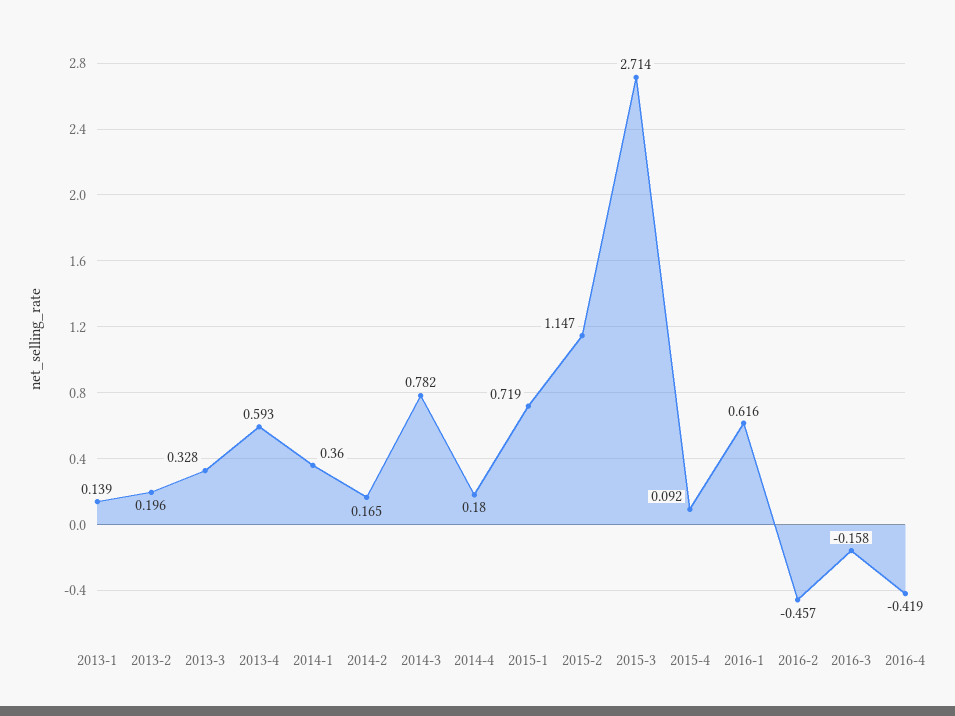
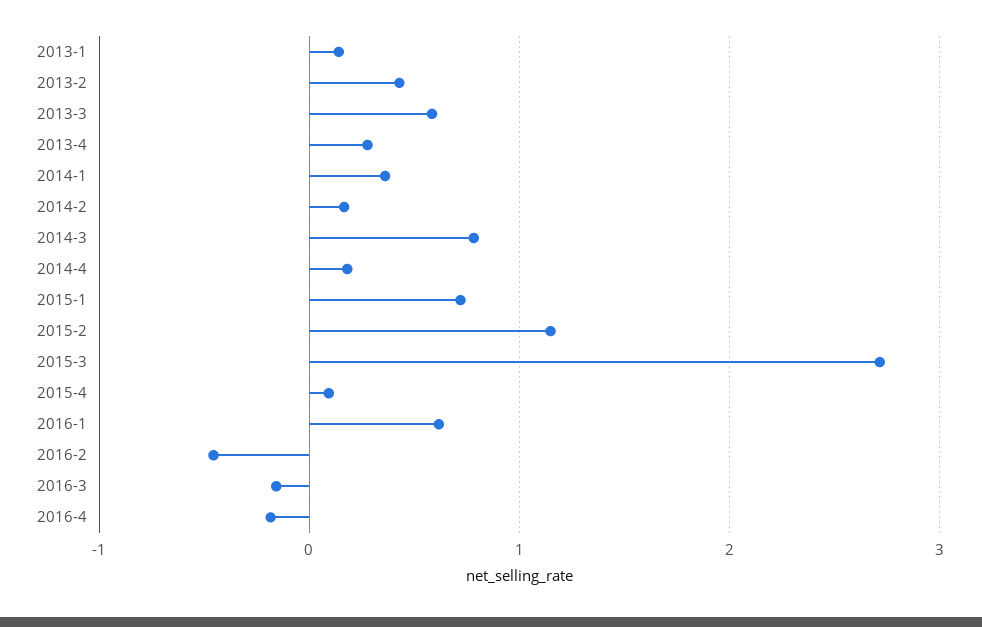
2013-2: 0.196 -> 0.4
2013-3: 0.328 -> 0.6
2013-4: 0.593 -> 0.3
2016-4: -0.419 -> -0.2

